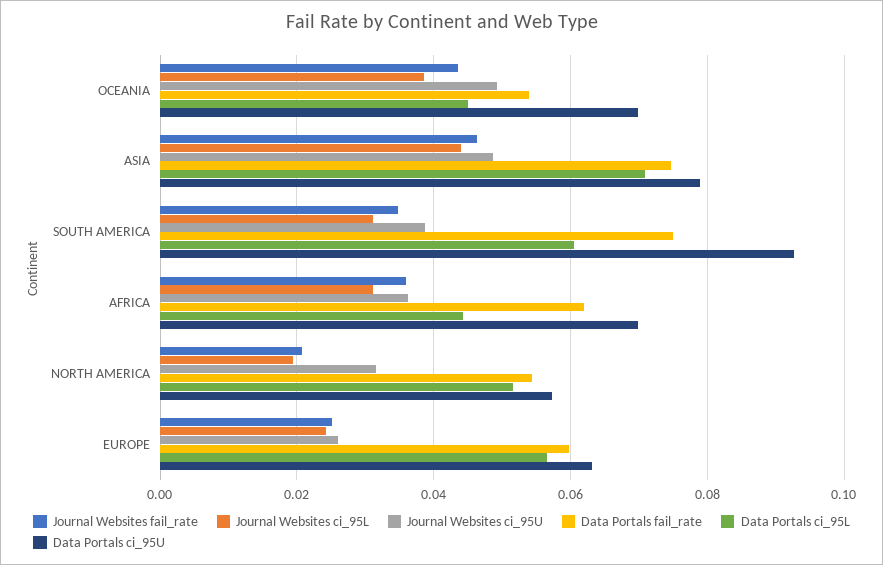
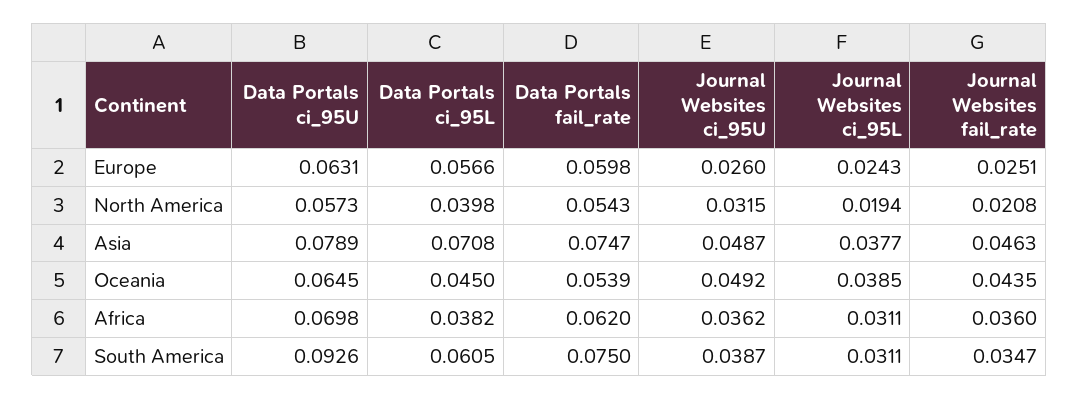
Data Portals ci_95U, OCEANIA: 0.07 -> 0.0645
Journal Websites ci_95L, ASIA: 0.044 -> 0.0377
Data Portals ci_95L, AFRICA: 0.044 -> 0.0382
Data Portals ci_95L, NORTH AMERICA: 0.052 -> 0.0398

